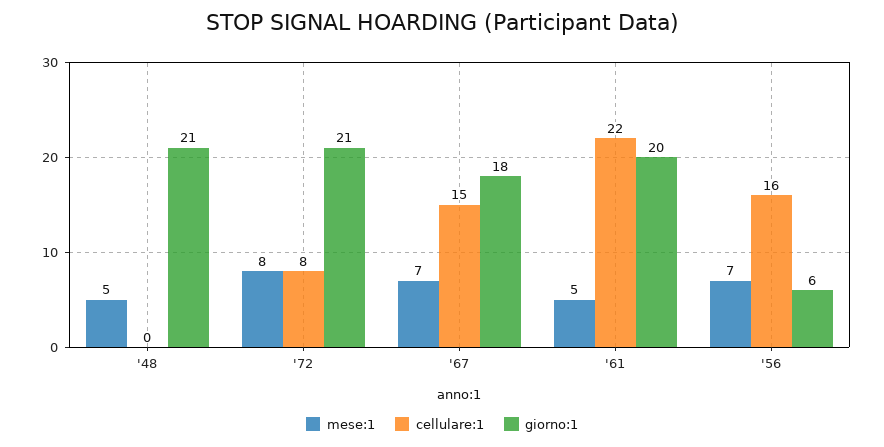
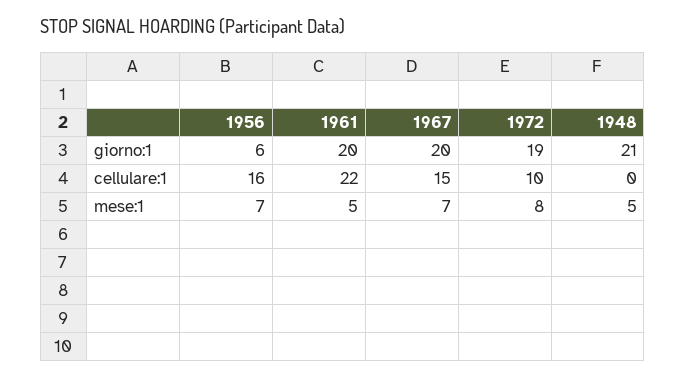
cellulare:1, '72: 8 -> 10
giorno:1, '72: 21 -> 19
giorno:1, '67: 18 -> 20

